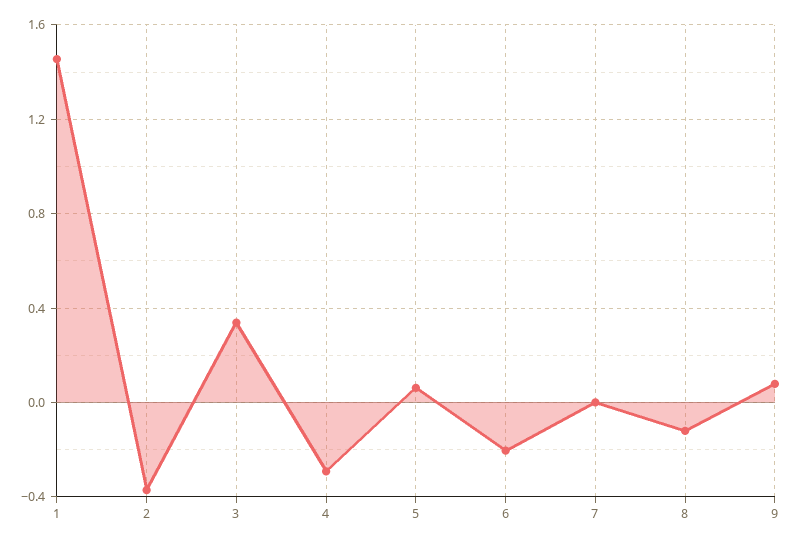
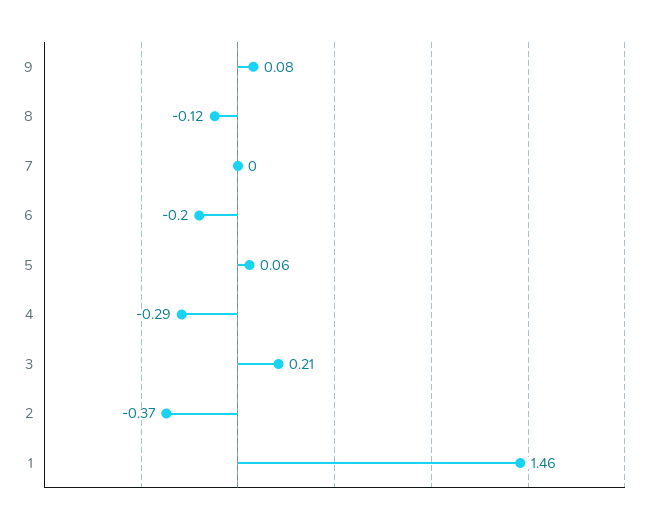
3: 0.35 -> 0.21

